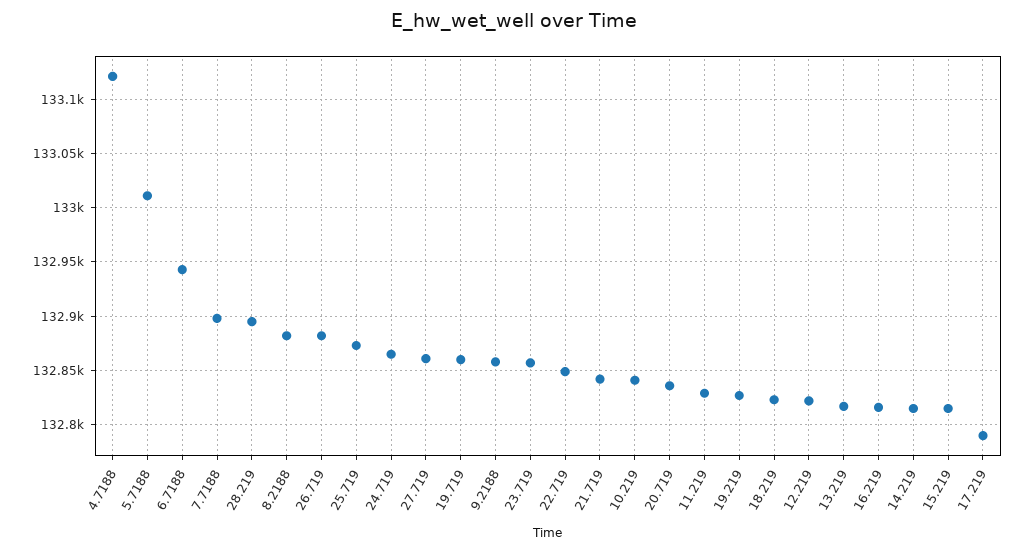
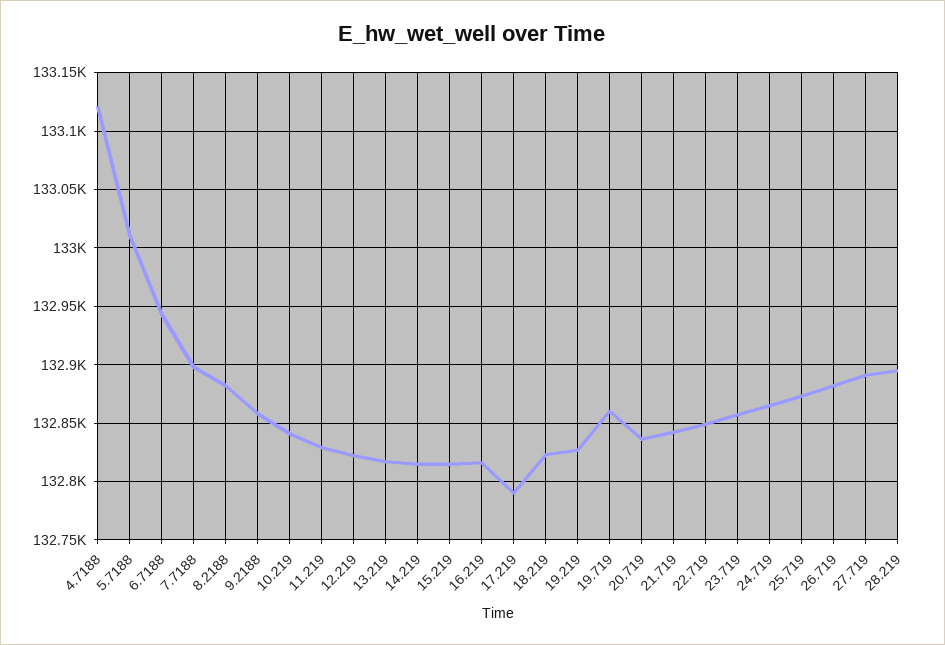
27.719: 132860 -> 132890

